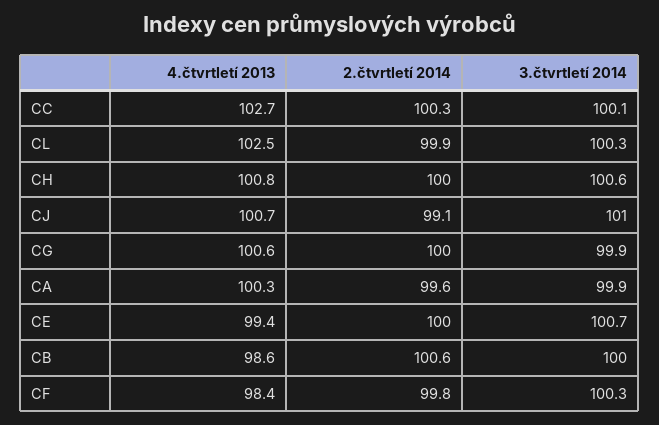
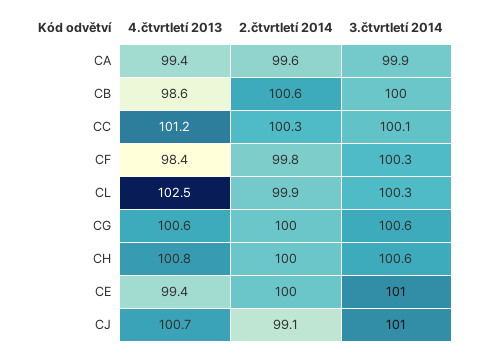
4.čtvrtletí 2013, CC: 102.7 -> 101.2
3.čtvrtletí 2014, CG: 99.9 -> 100.6
4.čtvrtletí 2013, CA: 100.3 -> 99.4
3.čtvrtletí 2014, CE: 100.7 -> 101

